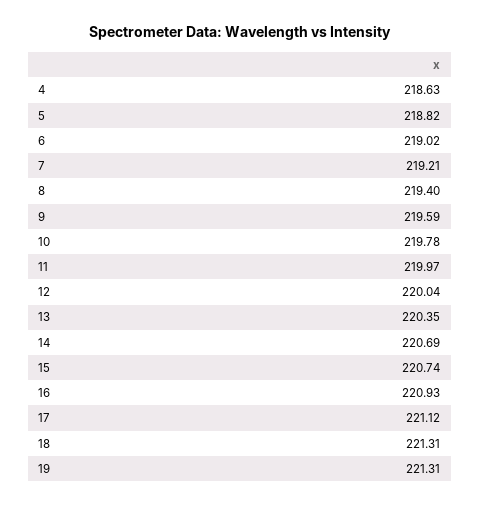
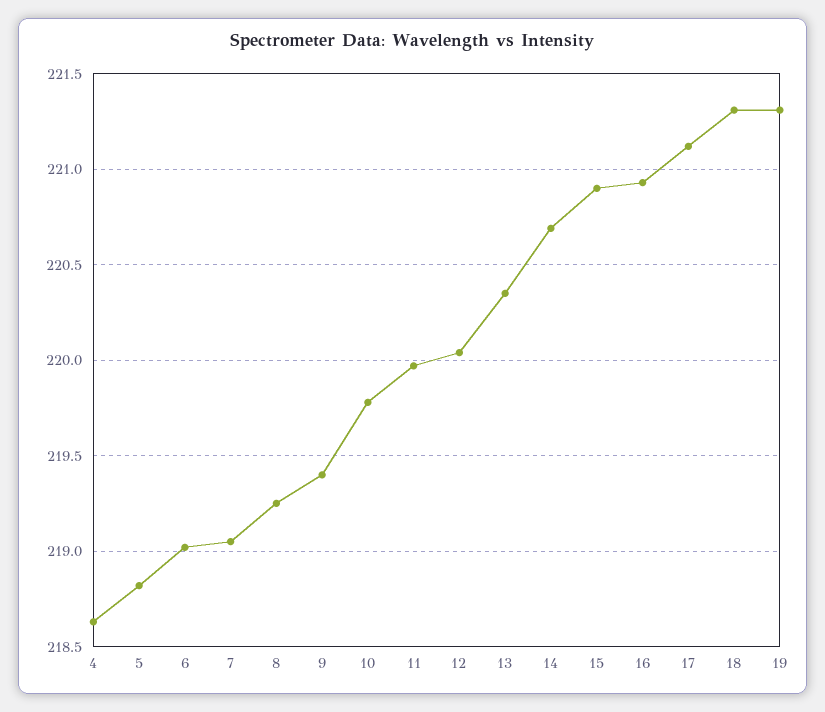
7: 219.21 -> 219.05
8: 219.4 -> 219.25
9: 219.59 -> 219.4
15: 220.74 -> 220.9

